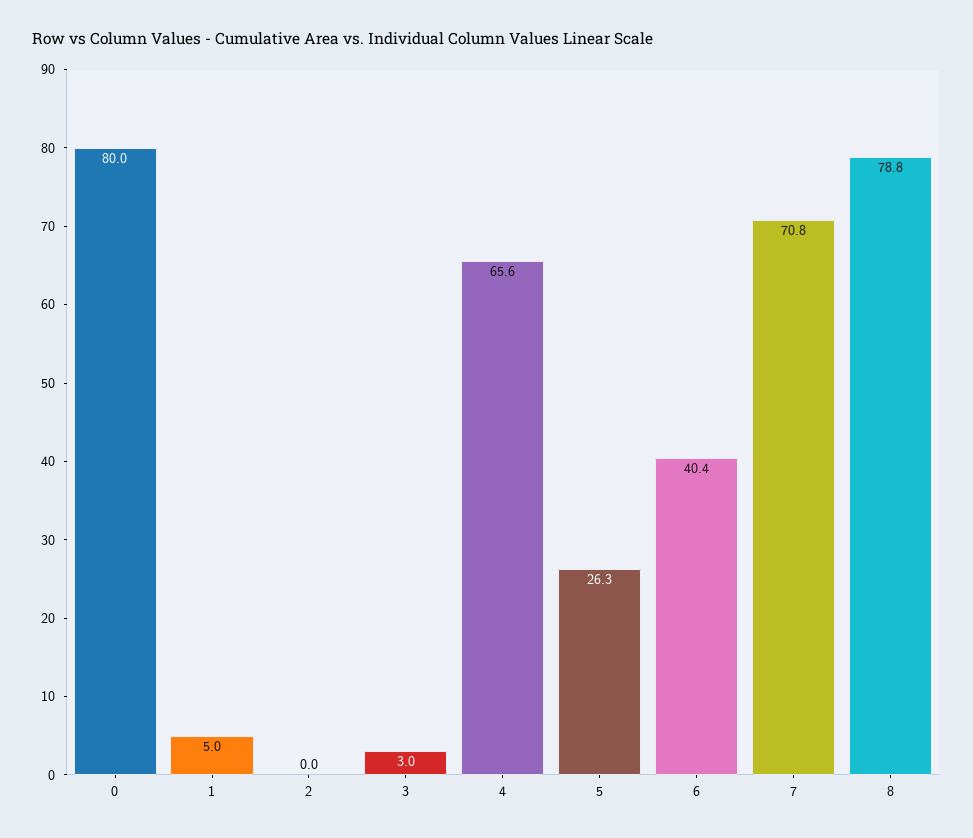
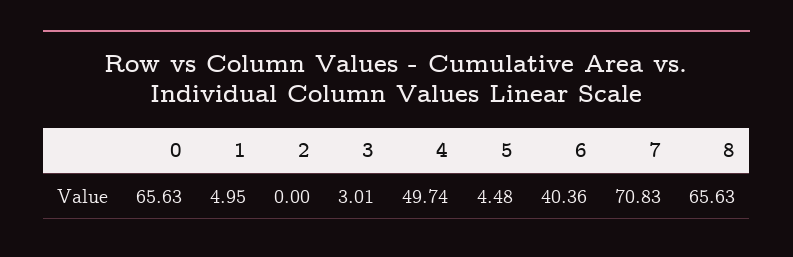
0: 80 -> 65.63
4: 65.6 -> 49.74
5: 26.3 -> 4.48
8: 78.8 -> 65.63

